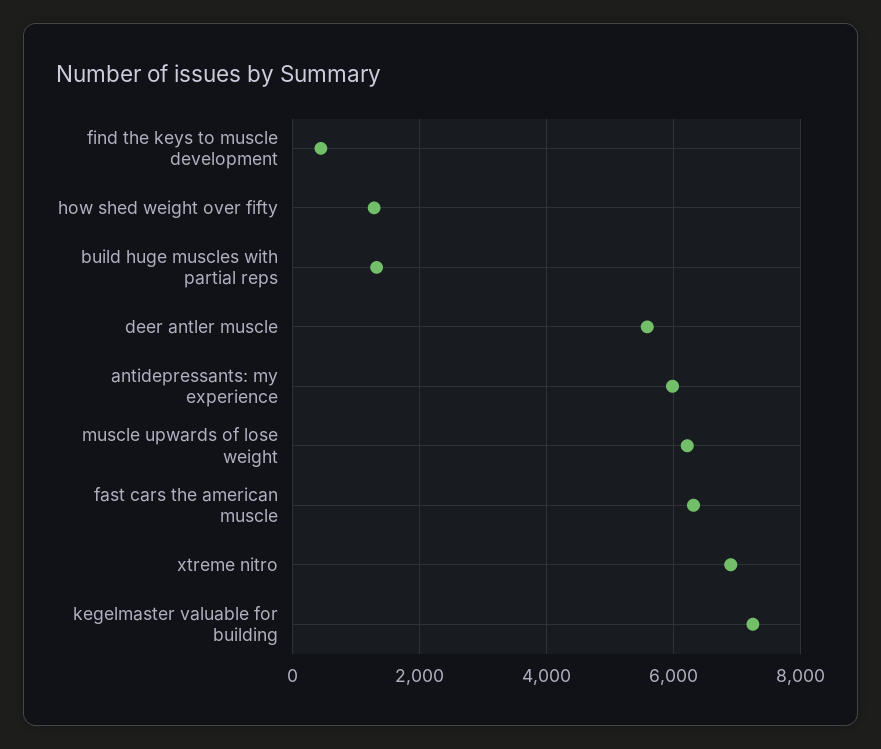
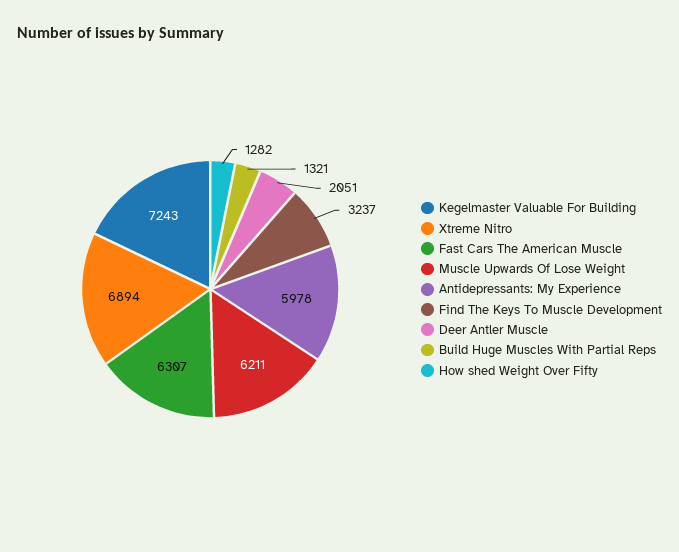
find the keys to muscle development: 400 -> 3237
deer antler muscle: 5600 -> 2051

